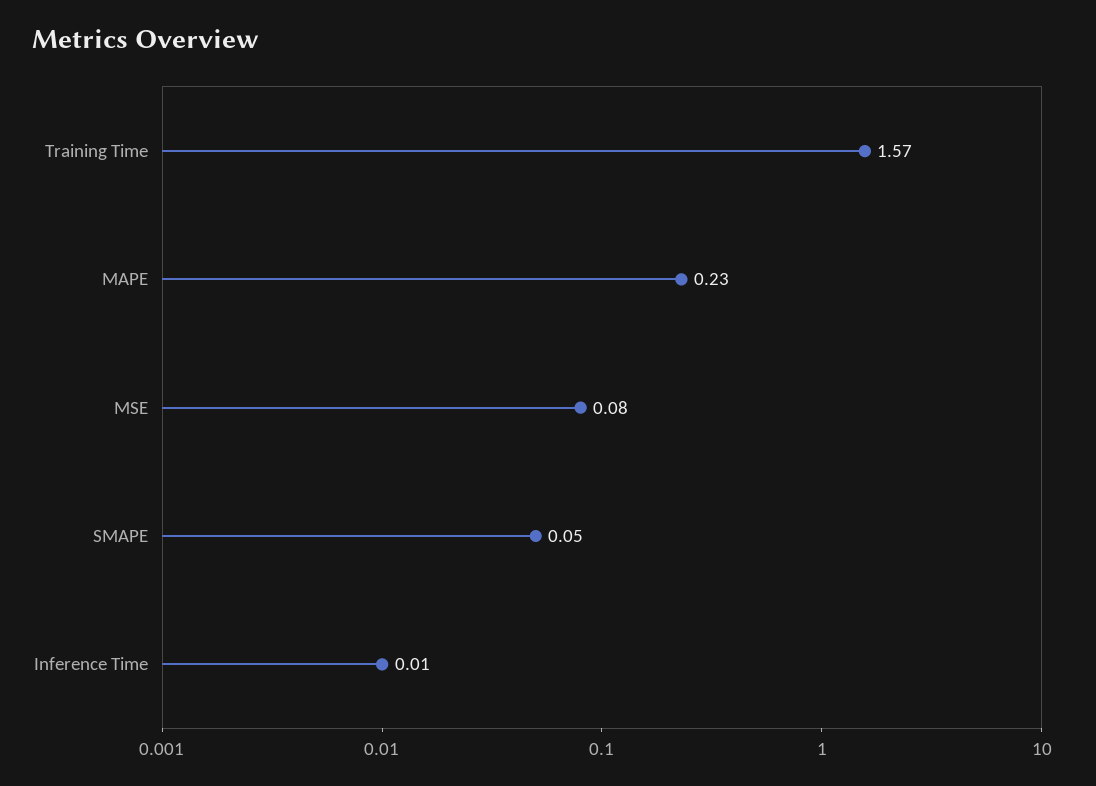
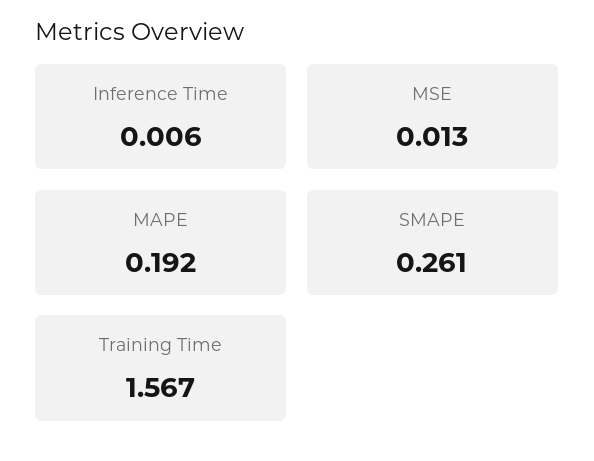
MAPE: 0.23 -> 0.192
MSE: 0.08 -> 0.013
SMAPE: 0.05 -> 0.261

